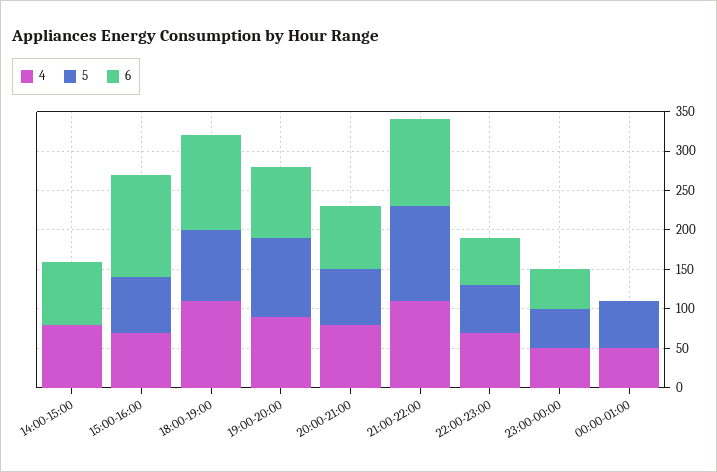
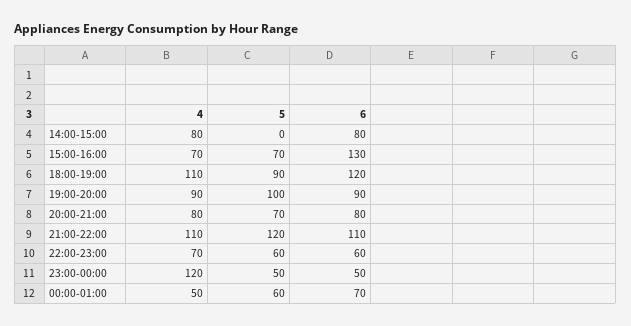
4, 23:00-00:00: 50 -> 120
6, 00:00-01:00: 0 -> 70

